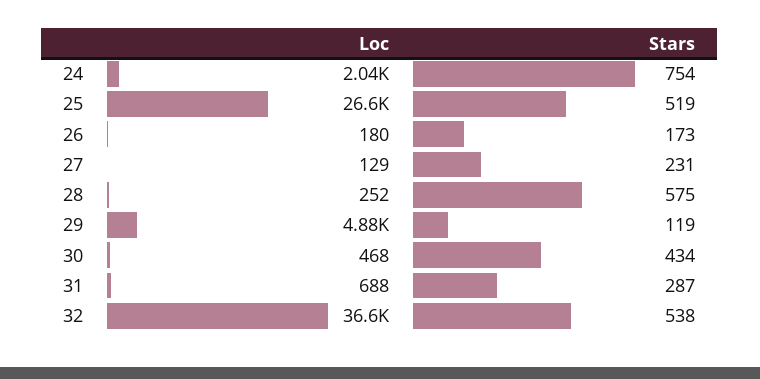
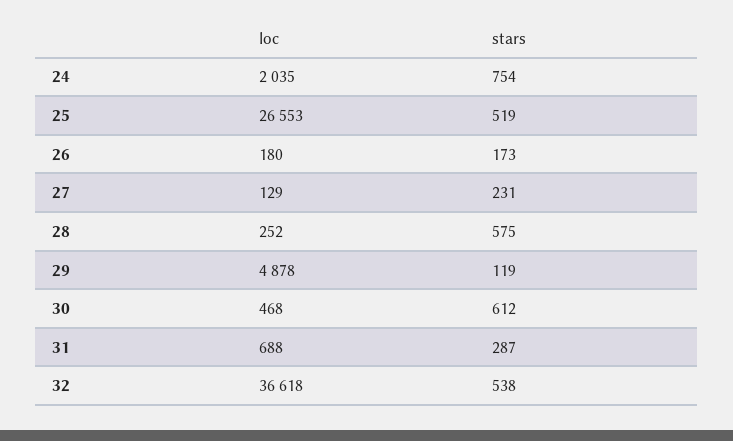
Stars, 30: 434 -> 612

